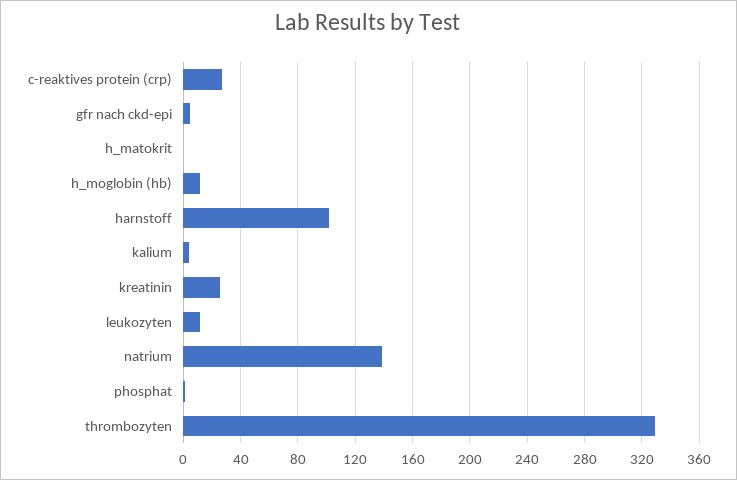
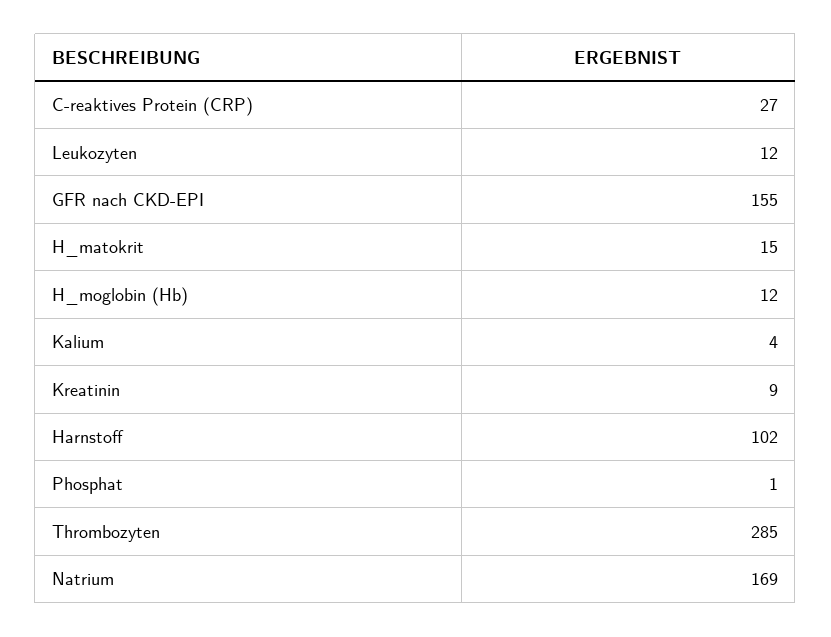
gfr nach ckd-epi: 5 -> 155
h_matokrit: 0 -> 15
kreatinin: 25 -> 9
natrium: 140 -> 169
thrombozyten: 330 -> 285

